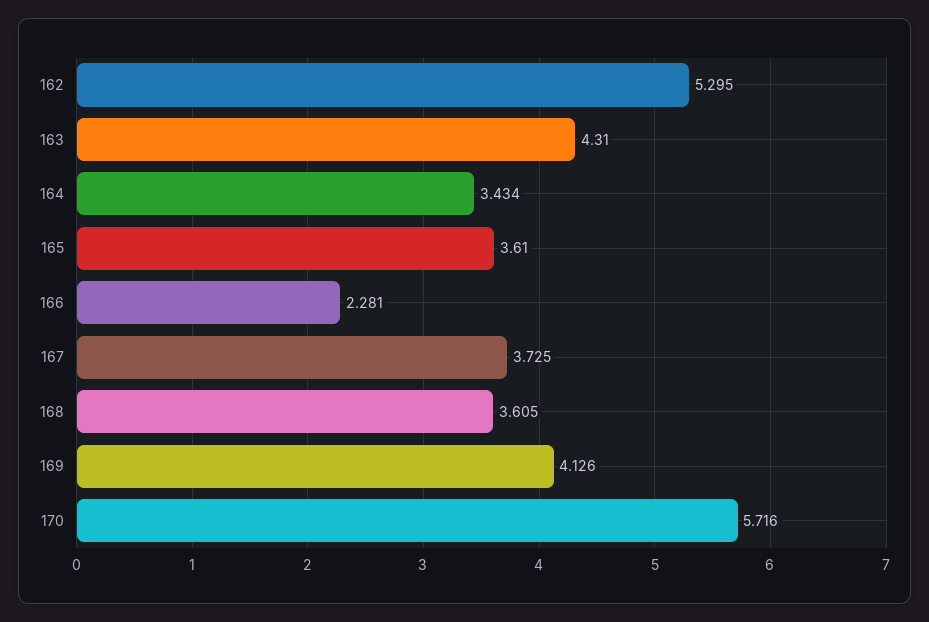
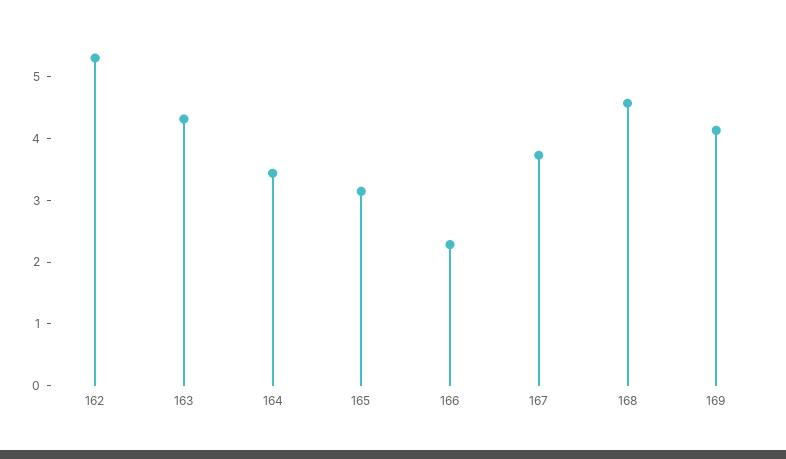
165: 3.61 -> 3.2
168: 3.605 -> 4.6
170: 5.716 -> none

